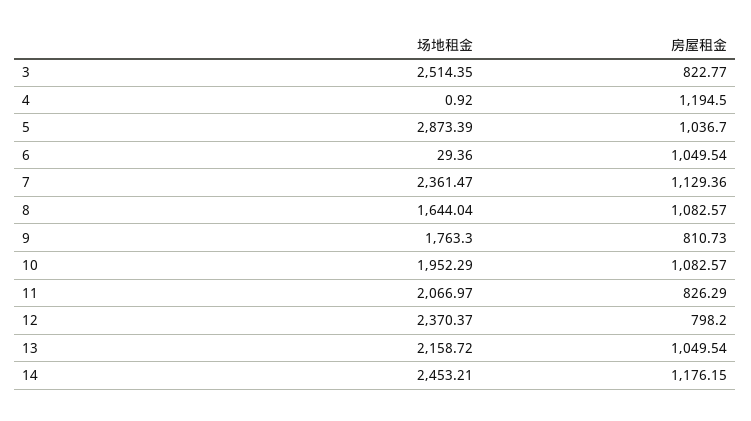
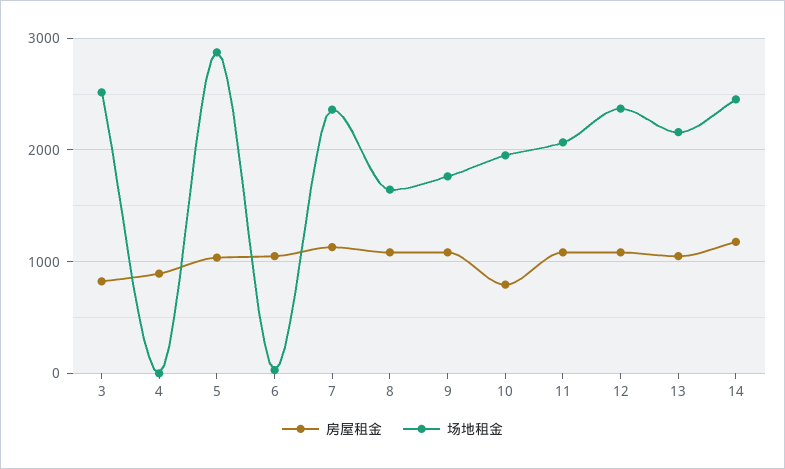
房屋租金, 4: 1194.5 -> 900
房屋租金, 9: 810.73 -> 1100
房屋租金, 10: 1082.57 -> 800
房屋租金, 11: 826.29 -> 1100
房屋租金, 12: 798.2 -> 1100

